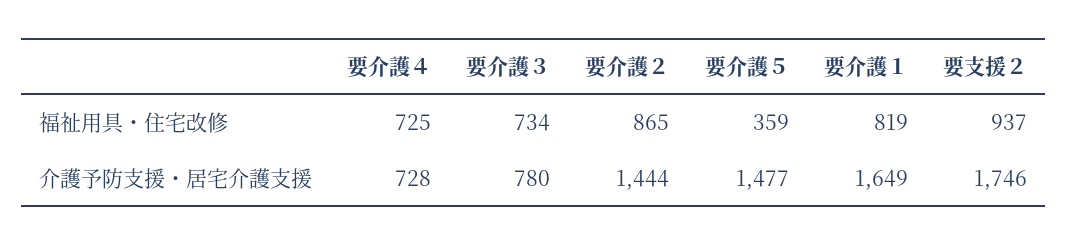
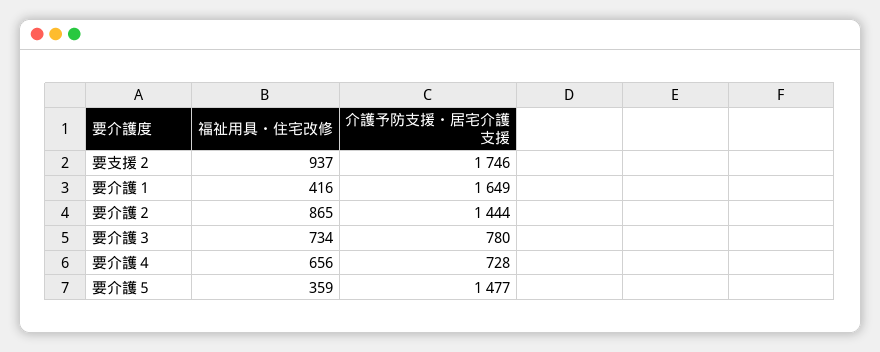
要介護４, 福祉用具・住宅改修: 725 -> 656
要介護１, 福祉用具・住宅改修: 819 -> 416

